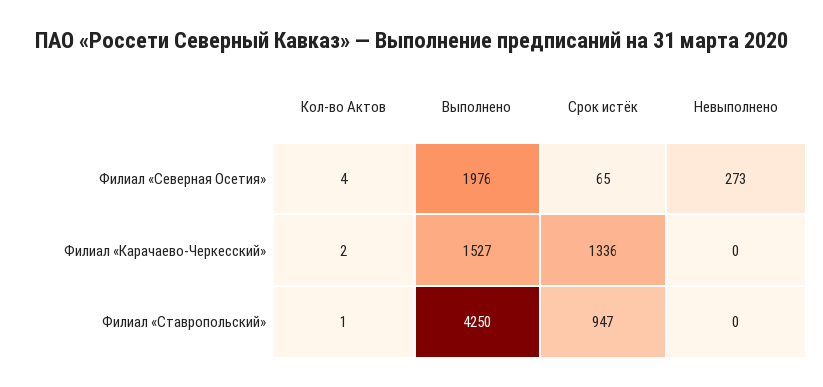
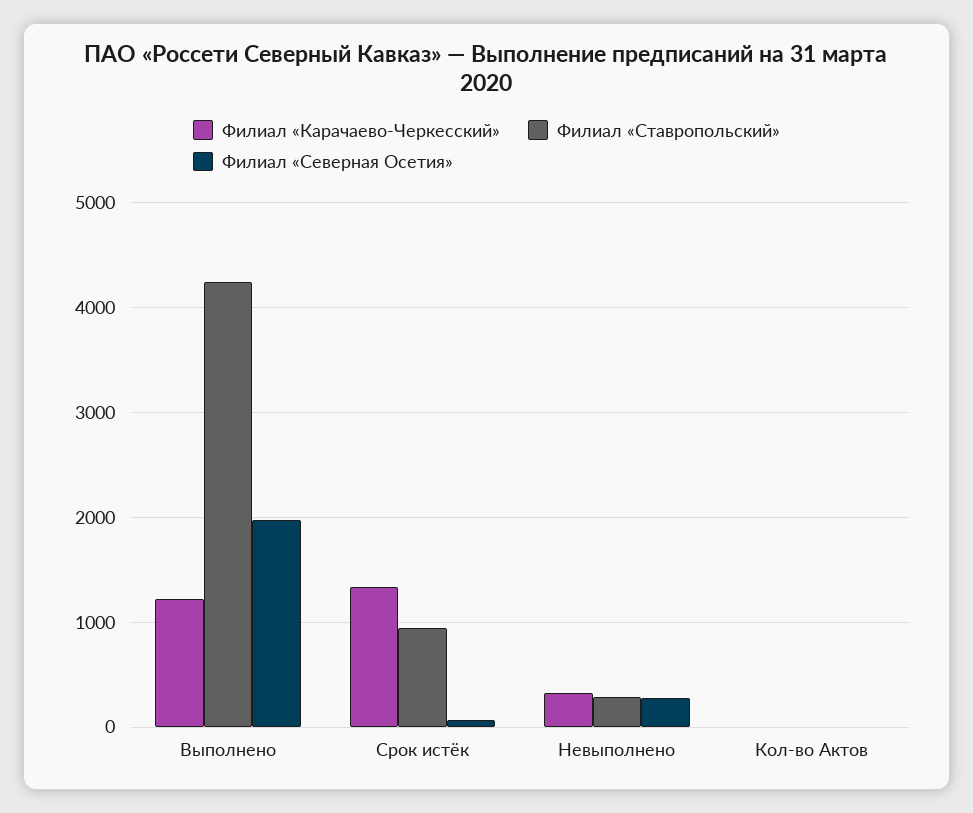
Филиал «Карачаево-Черкесский», Выполнено: 1527 -> 1200
Филиал «Карачаево-Черкесский», Невыполнено: 0 -> 300
Филиал «Ставропольский», Невыполнено: 0 -> 300

